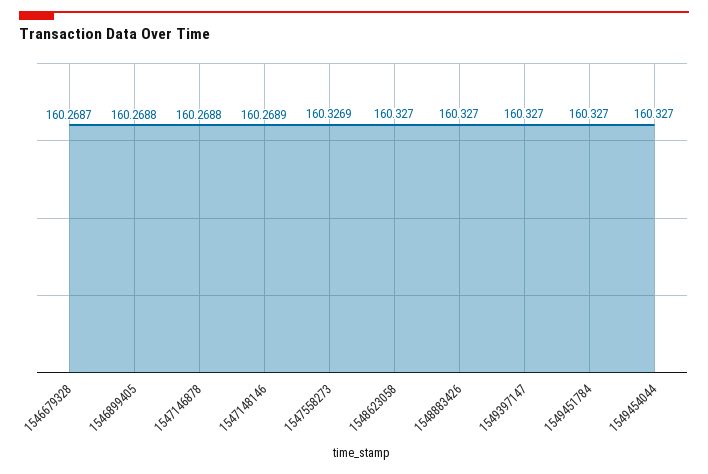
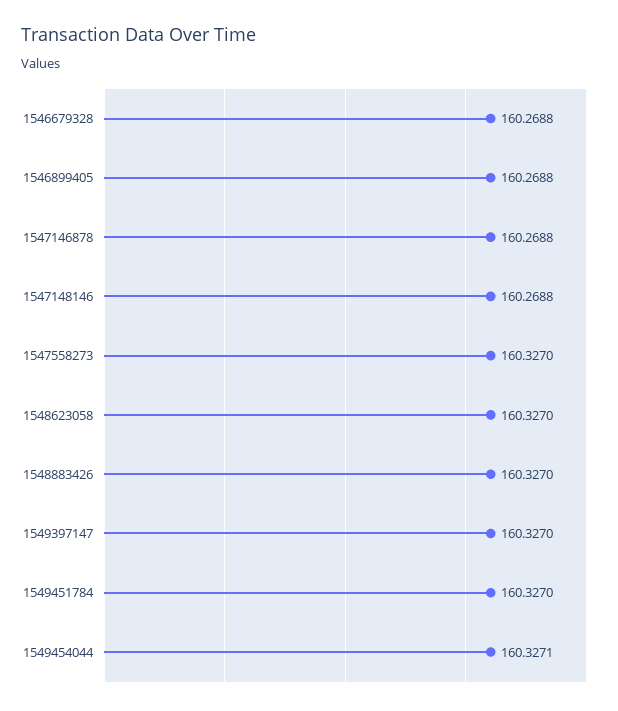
1546679328: 160.2687 -> 160.2688
1547148146: 160.2689 -> 160.2688
1547558273: 160.3269 -> 160.327
1549454044: 160.327 -> 160.3271

